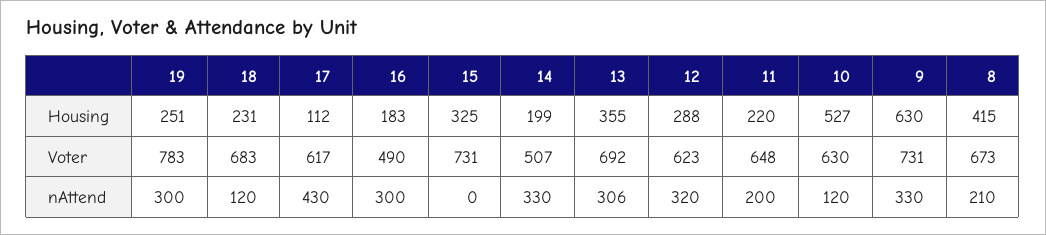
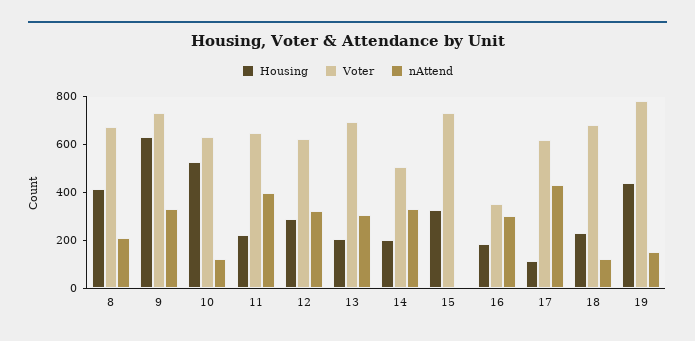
Housing, 19: 251 -> 450
Housing, 13: 355 -> 200
Voter, 16: 490 -> 350
nAttend, 19: 300 -> 150
nAttend, 11: 200 -> 400

